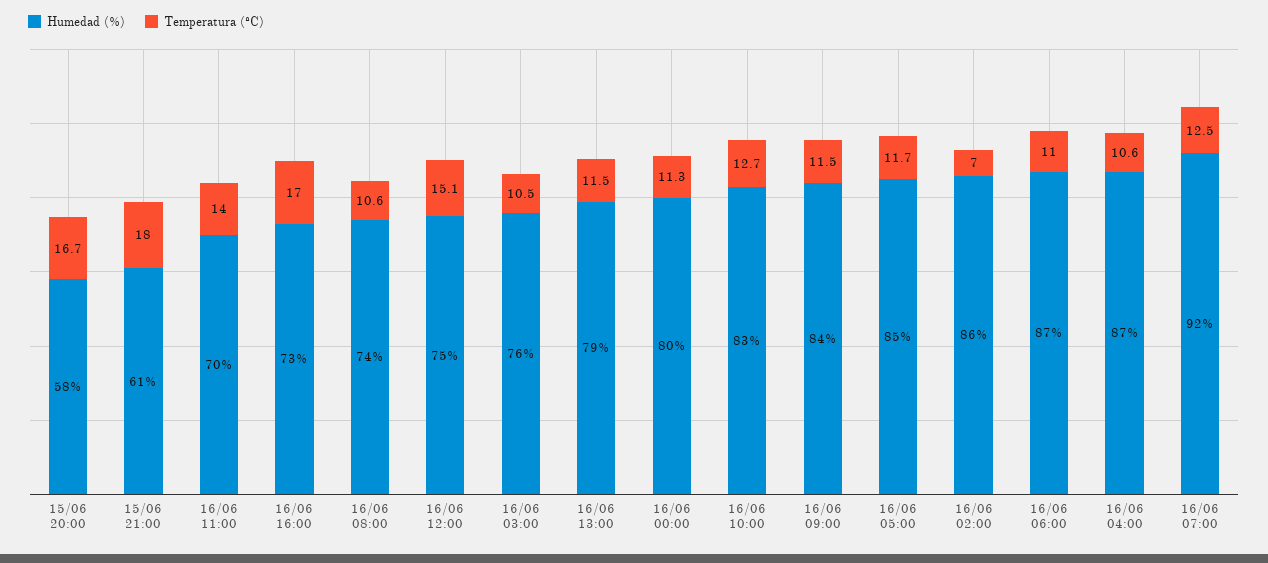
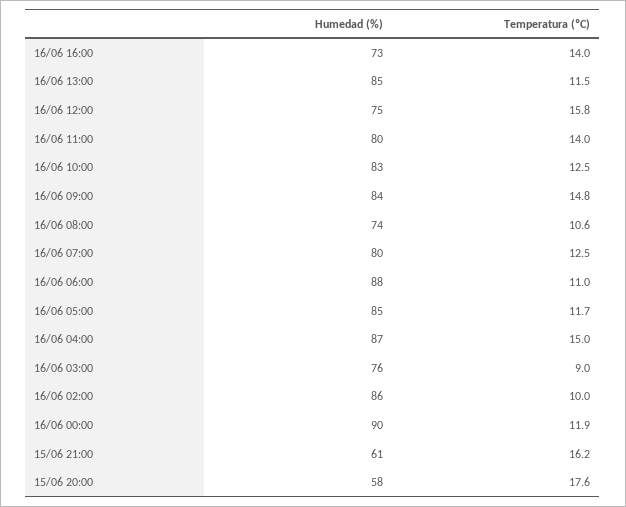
Temperatura (ºC), 15/06 20:00: 16.7 -> 17.6
Temperatura (ºC), 15/06 21:00: 18 -> 16.2
Humedad (%), 16/06 11:00: 70 -> 80
Temperatura (ºC), 16/06 16:00: 17 -> 14
Temperatura (ºC), 16/06 12:00: 15.1 -> 15.8
Temperatura (ºC), 16/06 03:00: 10.5 -> 9
Humedad (%), 16/06 13:00: 79 -> 85
Humedad (%), 16/06 00:00: 80 -> 90
Temperatura (ºC), 16/06 00:00: 11.3 -> 11.9
Temperatura (ºC), 16/06 10:00: 12.7 -> 12.5
Temperatura (ºC), 16/06 09:00: 11.5 -> 14.8
Temperatura (ºC), 16/06 02:00: 7 -> 10
Humedad (%), 16/06 06:00: 87 -> 88
Temperatura (ºC), 16/06 04:00: 10.6 -> 15
Humedad (%), 16/06 07:00: 92 -> 80

